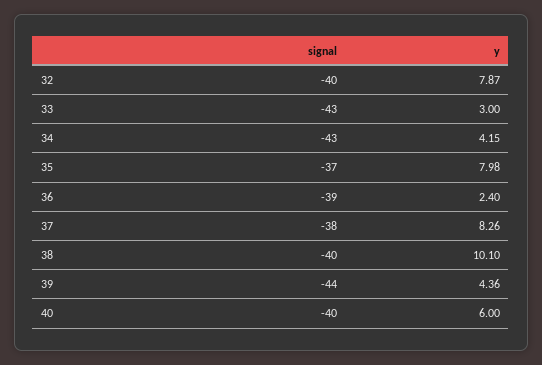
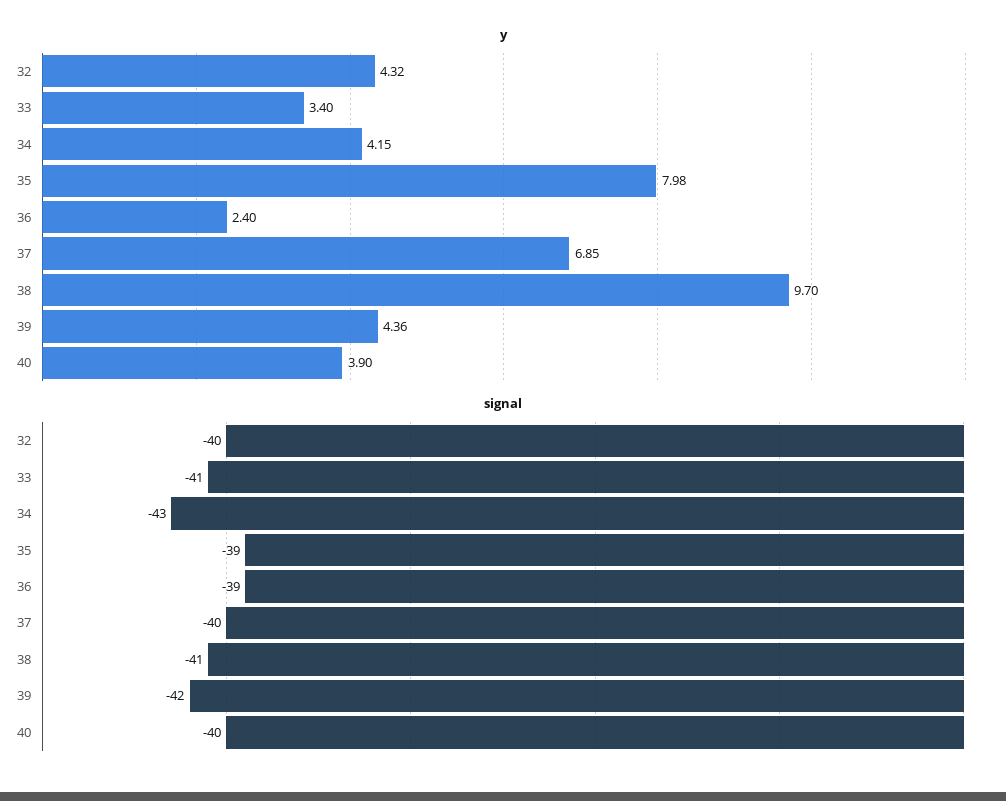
y, 32: 7.87 -> 4.32
signal, 33: -43 -> -41
y, 33: 3 -> 3.4
signal, 35: -37 -> -39
signal, 37: -38 -> -40
y, 37: 8.26 -> 6.85
signal, 38: -40 -> -41
y, 38: 10.1 -> 9.7
signal, 39: -44 -> -42
y, 40: 6 -> 3.9

